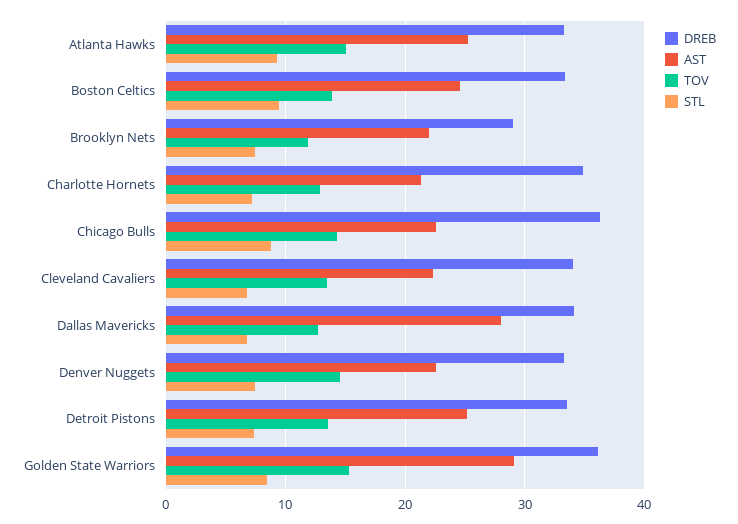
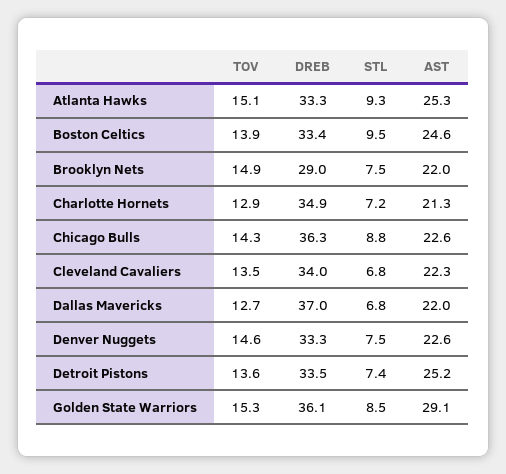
TOV, Brooklyn Nets: 12 -> 14.9
DREB, Dallas Mavericks: 34 -> 37
AST, Dallas Mavericks: 28 -> 22

